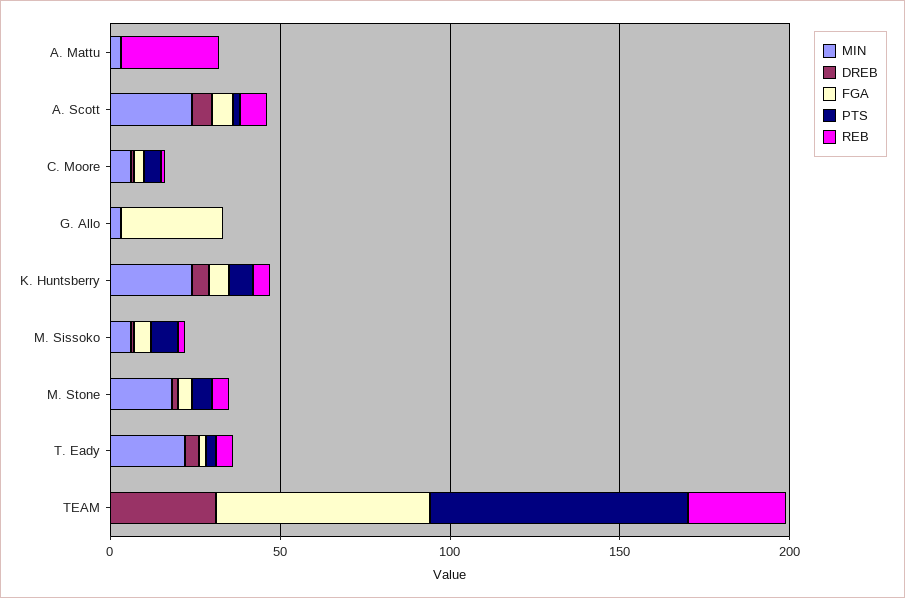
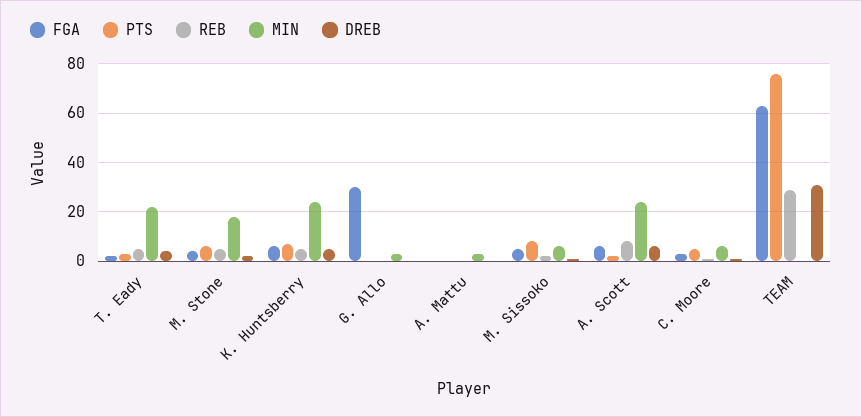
REB, A. Mattu: 30 -> 0

